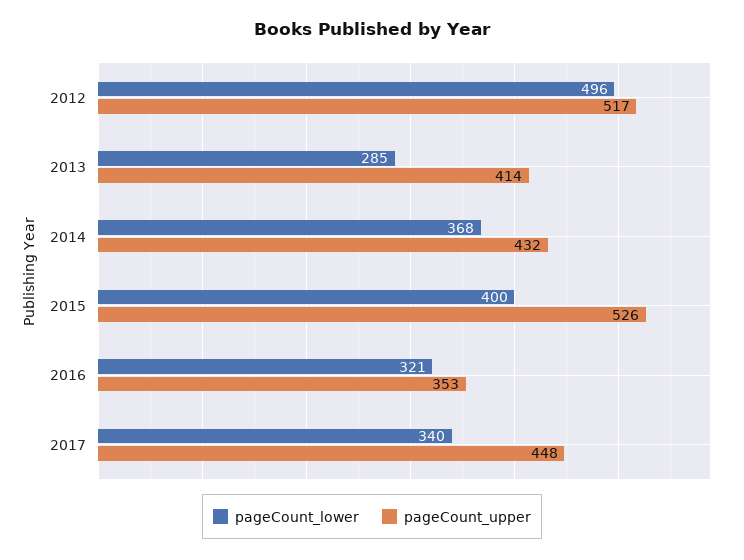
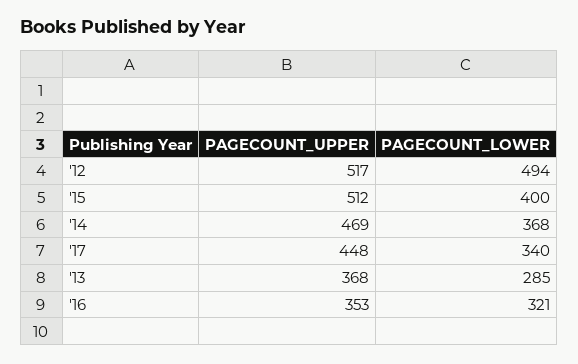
pageCount_lower, 2012: 496 -> 494
pageCount_upper, 2013: 414 -> 368
pageCount_upper, 2014: 432 -> 469
pageCount_upper, 2015: 526 -> 512

